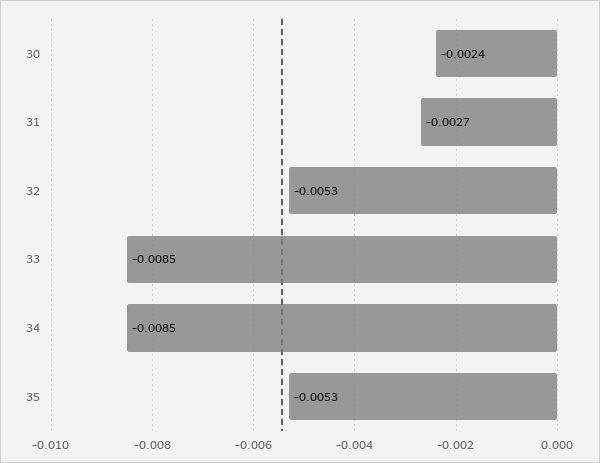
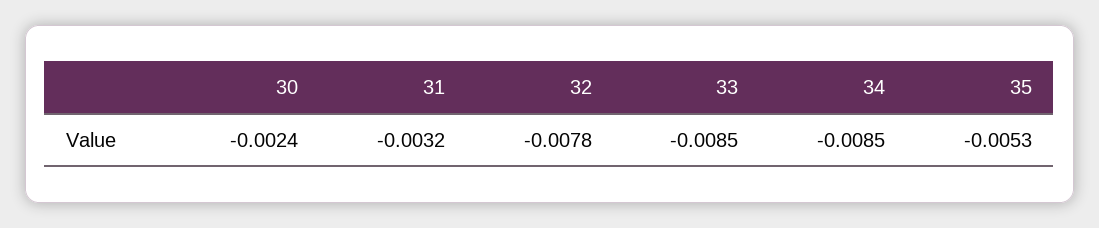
31: -0.0027 -> -0.0032
32: -0.0053 -> -0.0078

